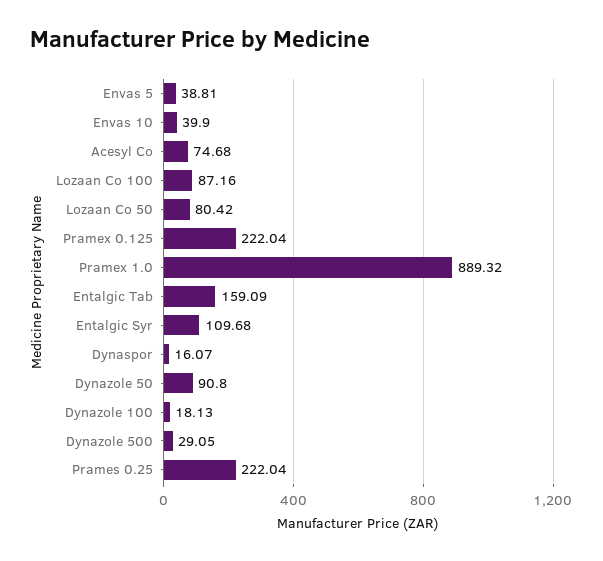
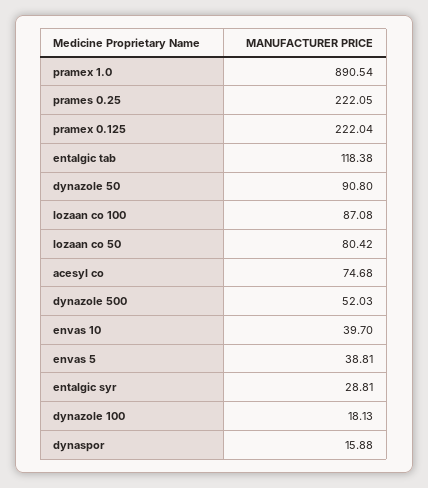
Envas 10: 39.9 -> 39.7
Lozaan Co 100: 87.16 -> 87.08
Pramex 1.0: 889.32 -> 890.54
Entalgic Tab: 159.09 -> 118.38
Entalgic Syr: 109.68 -> 28.81
Dynaspor: 16.07 -> 15.88
Dynazole 500: 29.05 -> 52.03
Prames 0.25: 222.04 -> 222.05

